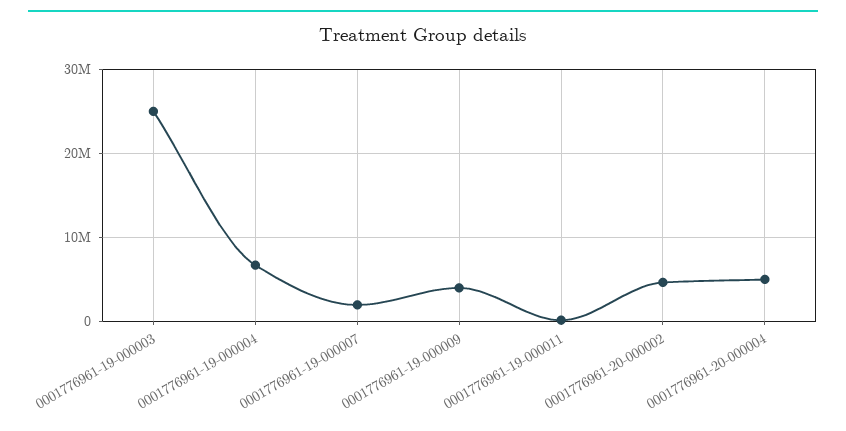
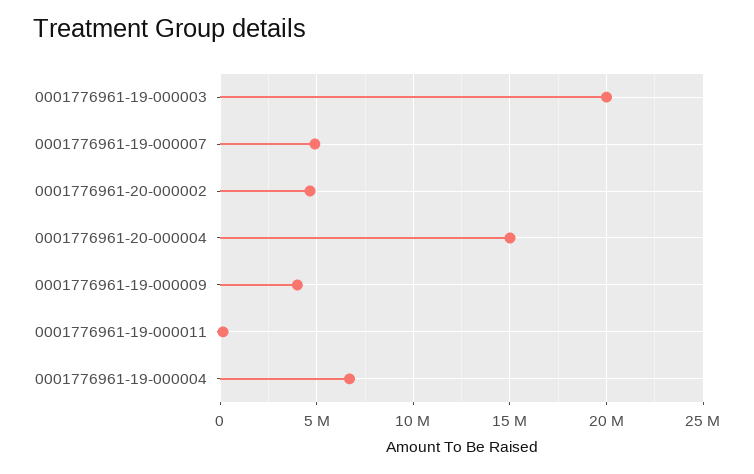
0001776961-19-000003: 25000000 -> 20000000
0001776961-19-000007: 2000000 -> 5000000
0001776961-20-000004: 5000000 -> 15000000

